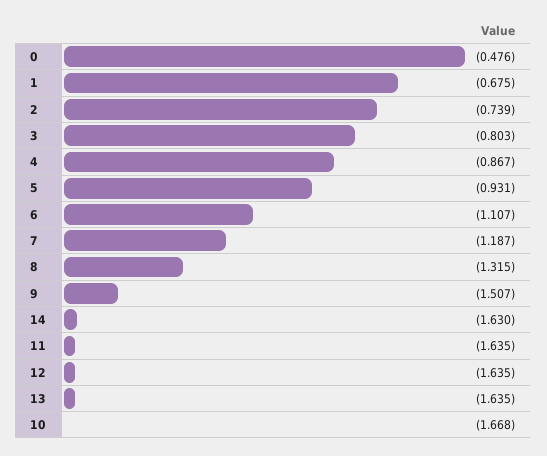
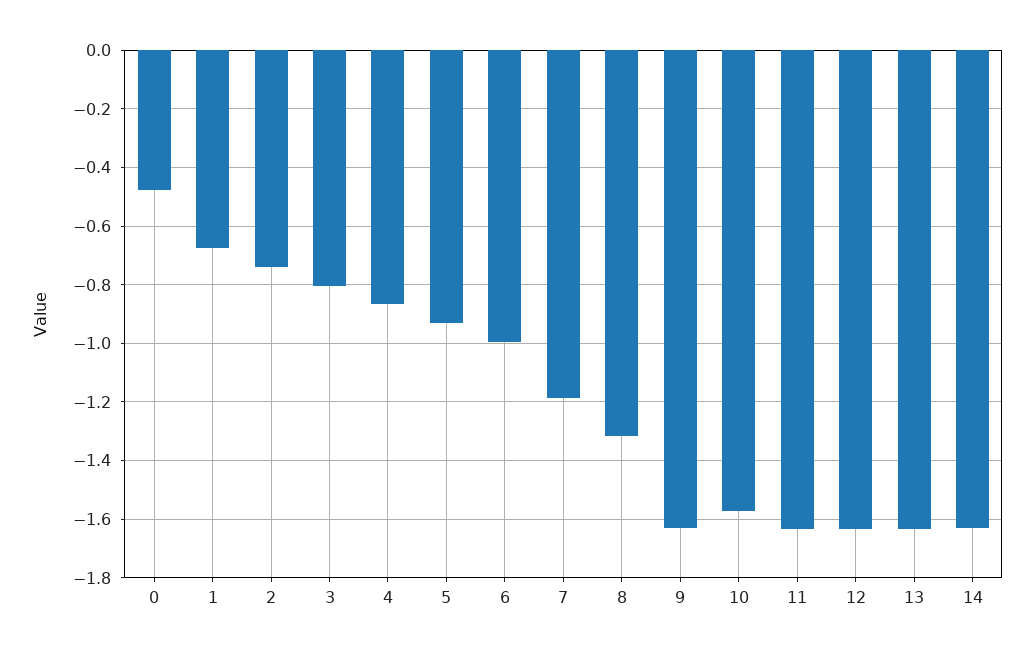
6: -1.107 -> -1
9: -1.507 -> -1.625
10: -1.668 -> -1.575

